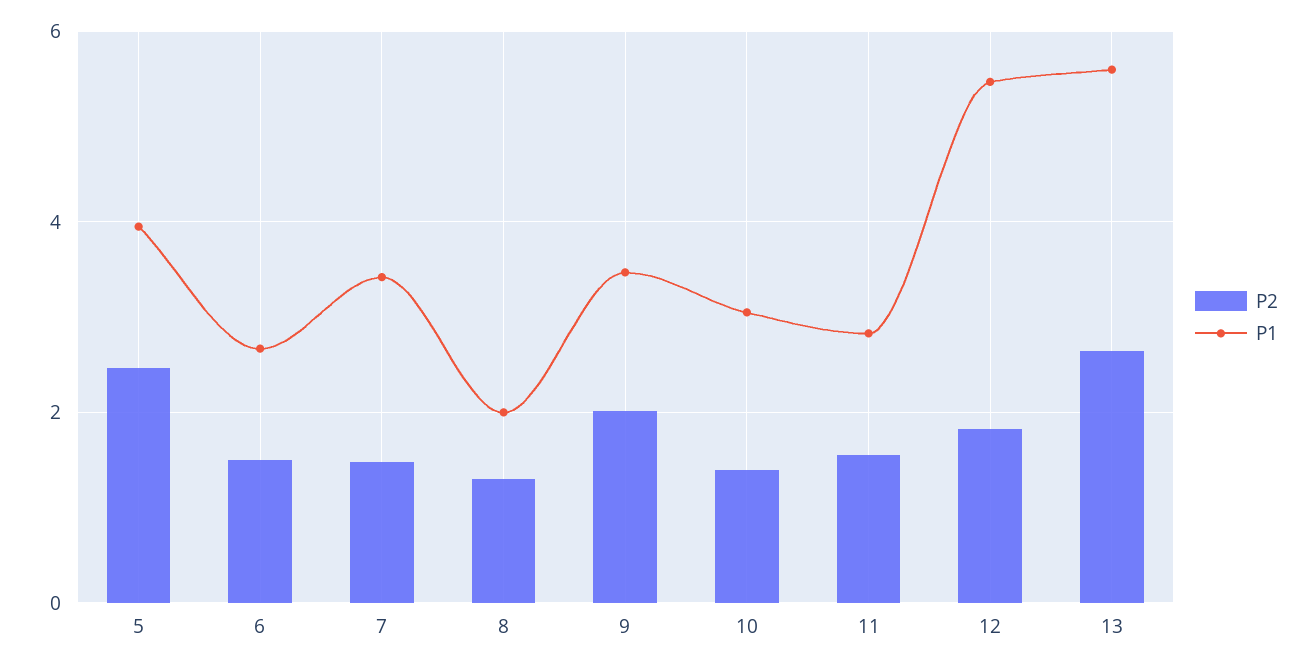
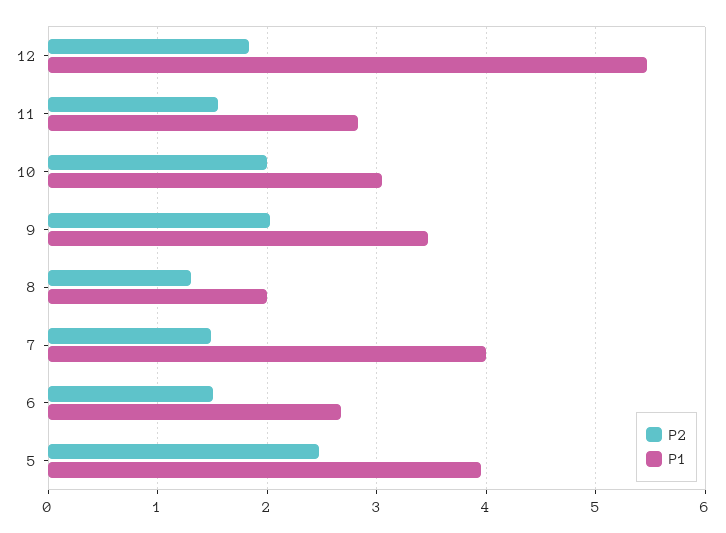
P1, 7: 3.4 -> 4
P2, 10: 1.4 -> 2
P2, 13: 2.6 -> none
P1, 13: 5.6 -> none

